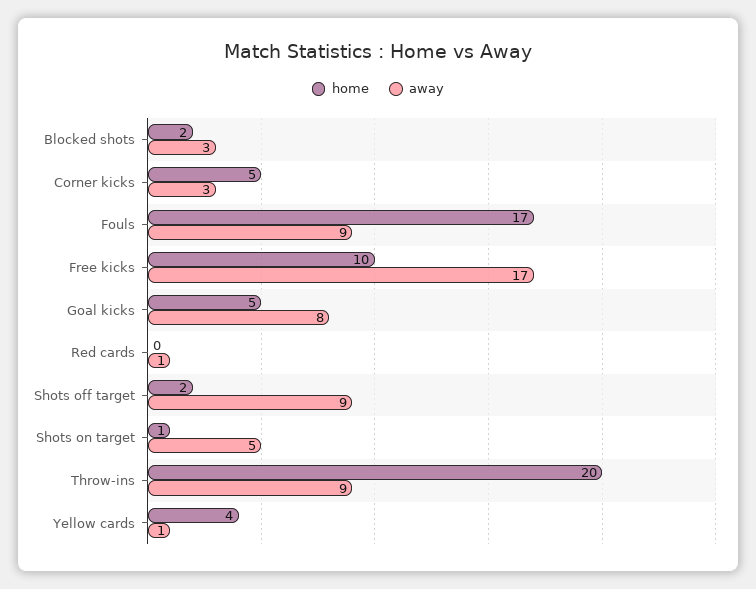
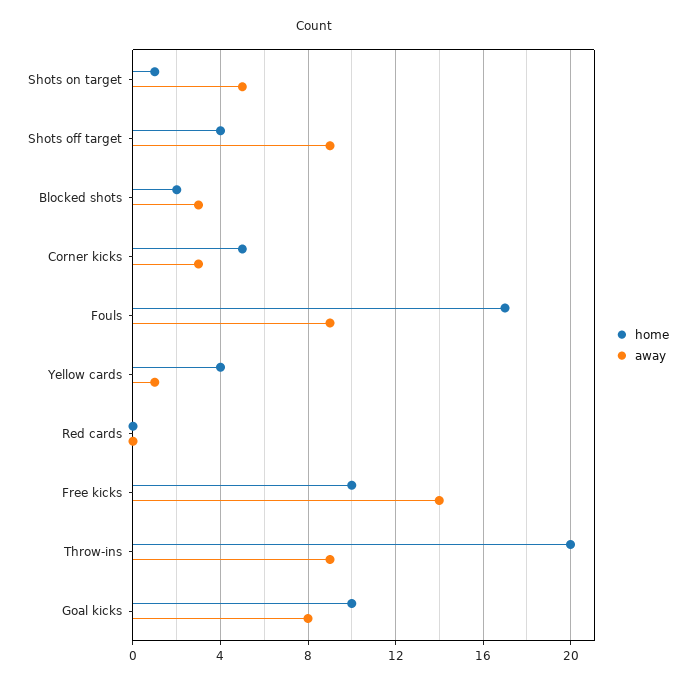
away, Free kicks: 17 -> 14
home, Goal kicks: 5 -> 10
away, Red cards: 1 -> 0
home, Shots off target: 2 -> 4

